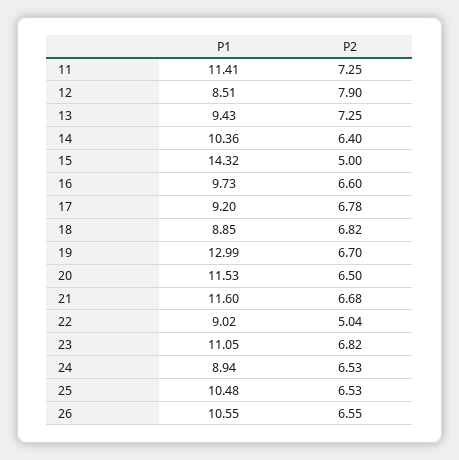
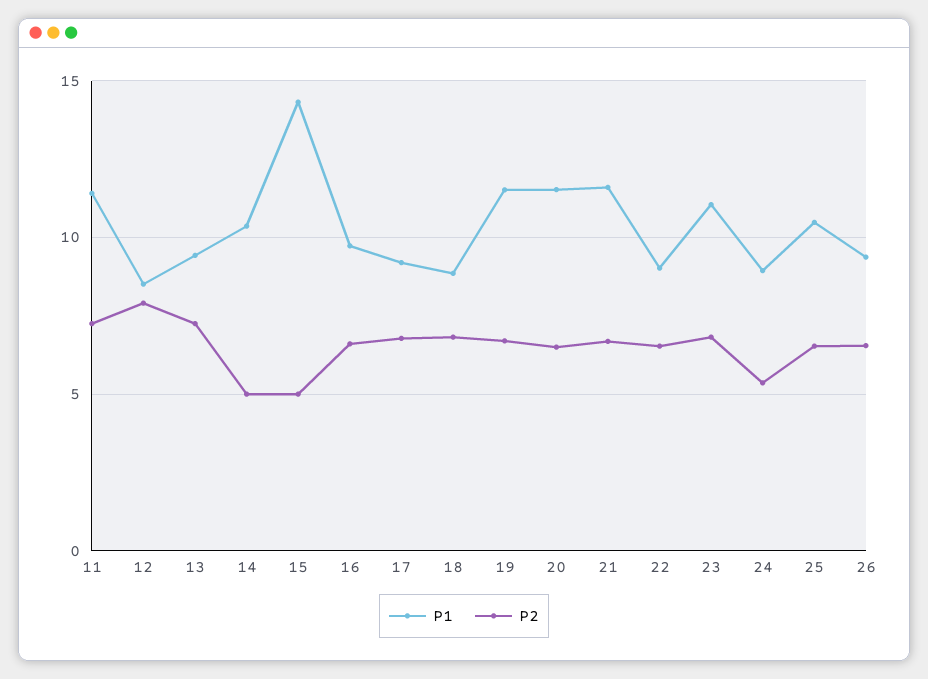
P2, 14: 6.4 -> 5
P1, 19: 12.99 -> 11.5
P2, 22: 5.04 -> 6.5
P2, 24: 6.53 -> 5.5
P1, 26: 10.55 -> 9.5

